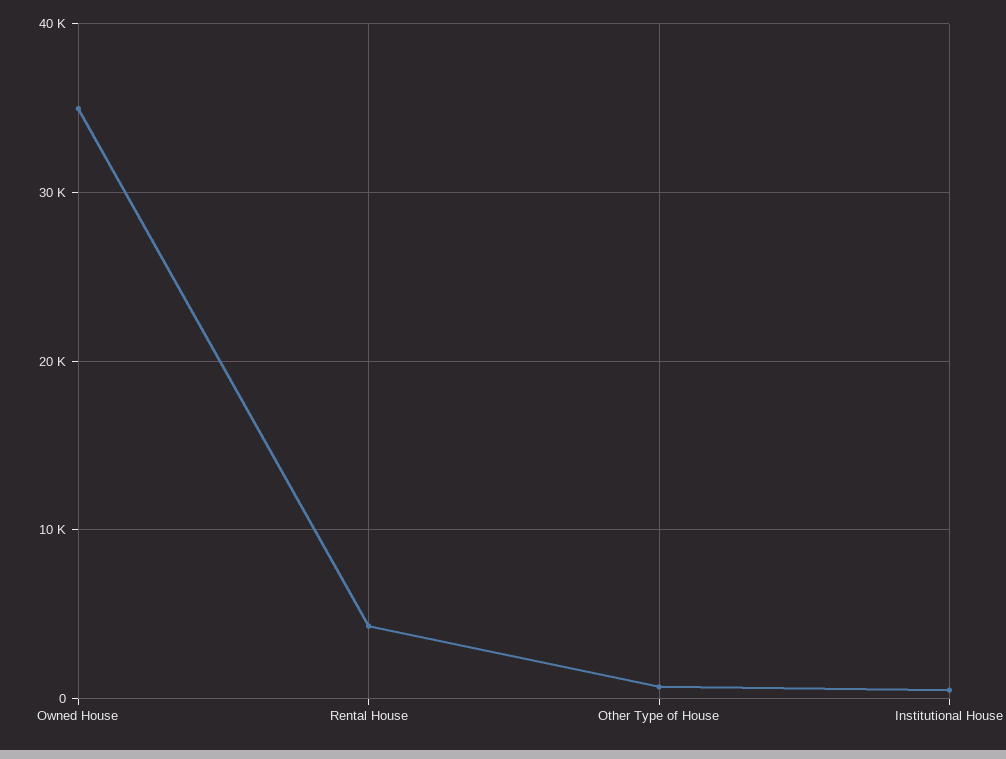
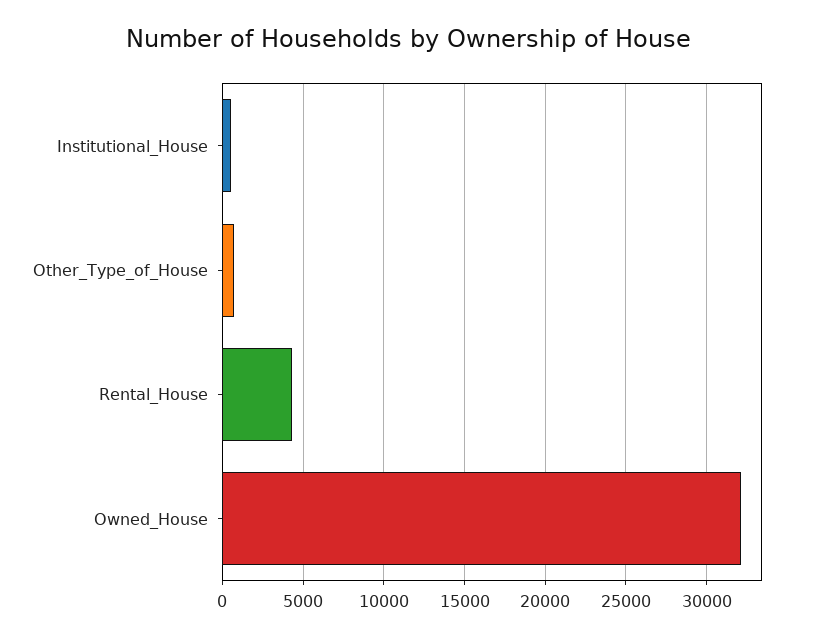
Owned House: 35000 -> 32000

